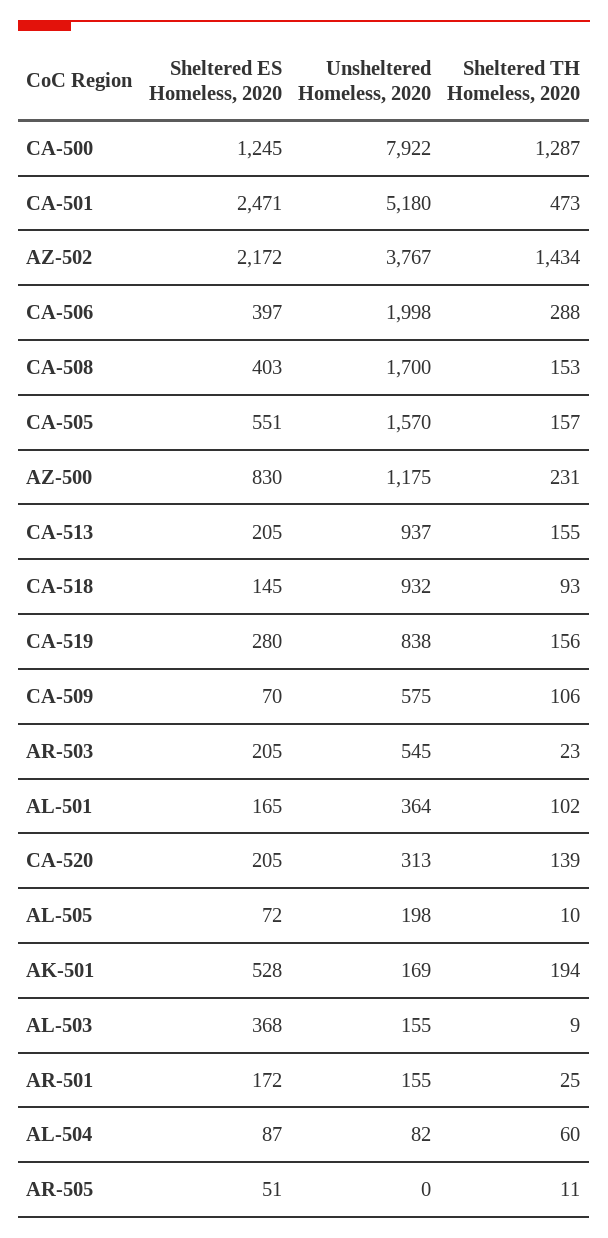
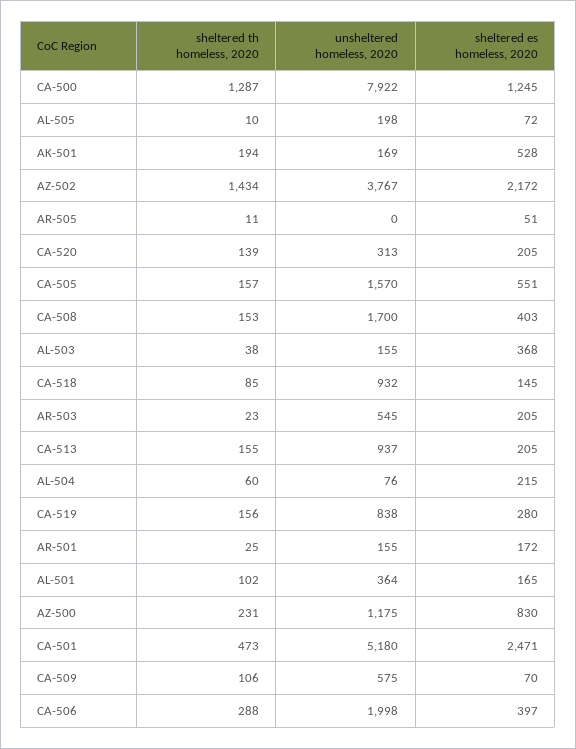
Sheltered TH Homeless, 2020, CA-518: 93 -> 85
Sheltered TH Homeless, 2020, AL-503: 9 -> 38
Sheltered ES Homeless, 2020, AL-504: 87 -> 215
Unsheltered Homeless, 2020, AL-504: 82 -> 76

